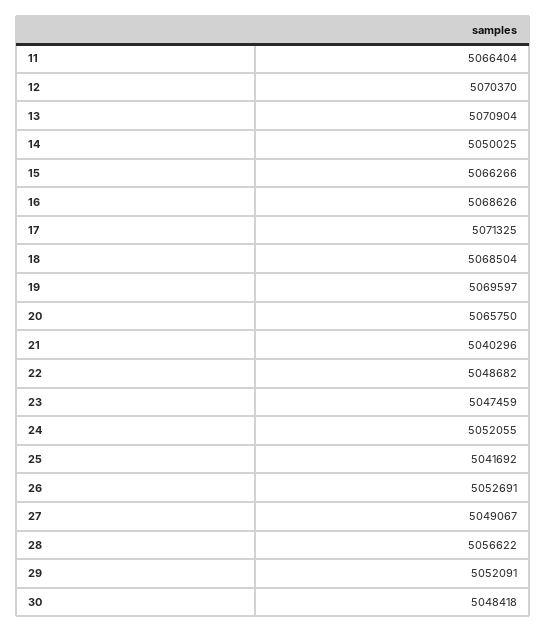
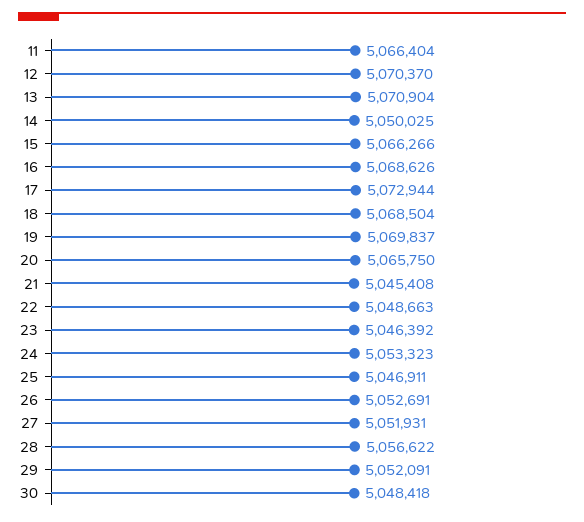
17: 5071325 -> 5072944
19: 5069597 -> 5069837
21: 5040296 -> 5045408
22: 5048682 -> 5048663
23: 5047459 -> 5046392
24: 5052055 -> 5053323
25: 5041692 -> 5046911
27: 5049067 -> 5051931

